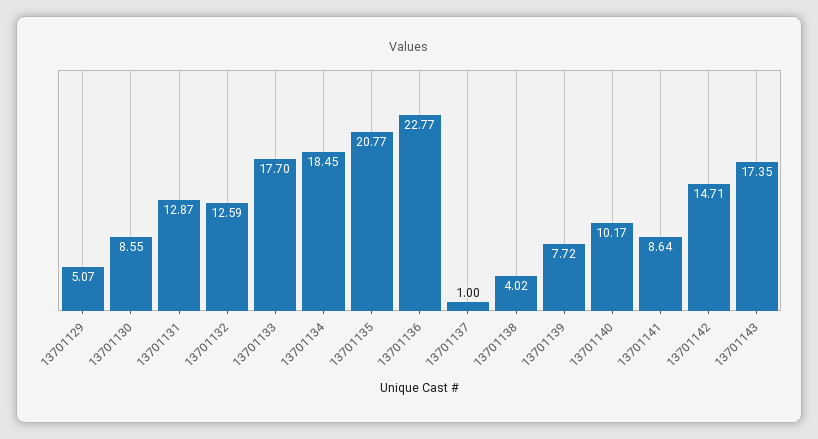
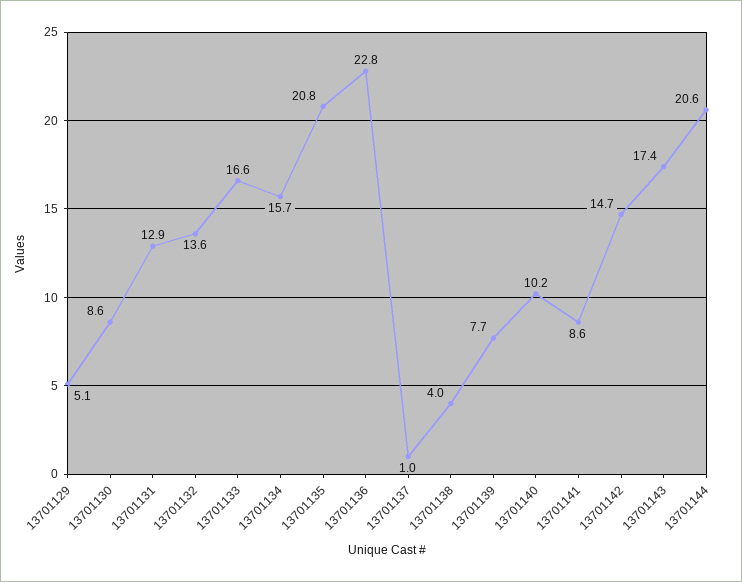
13701132: 12.59 -> 13.6
13701133: 17.7 -> 16.6
13701134: 18.45 -> 15.7
13701144: none -> 20.6

